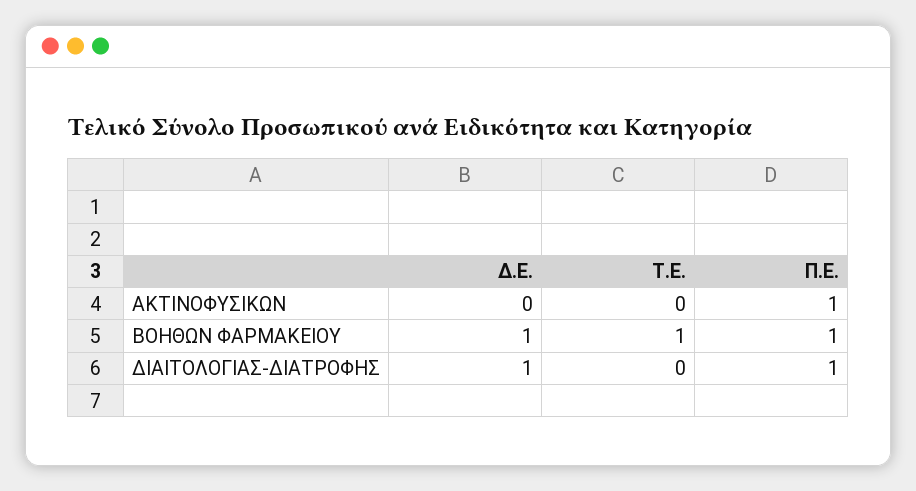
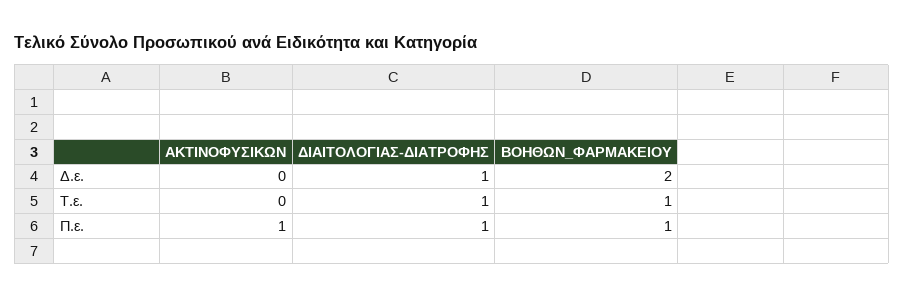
Δ.Ε., ΒΟΗΘΩΝ ΦΑΡΜΑΚΕΙΟΥ: 1 -> 2
Τ.Ε., ΔΙΑΙΤΟΛΟΓΙΑΣ-ΔΙΑΤΡΟΦΗΣ: 0 -> 1

